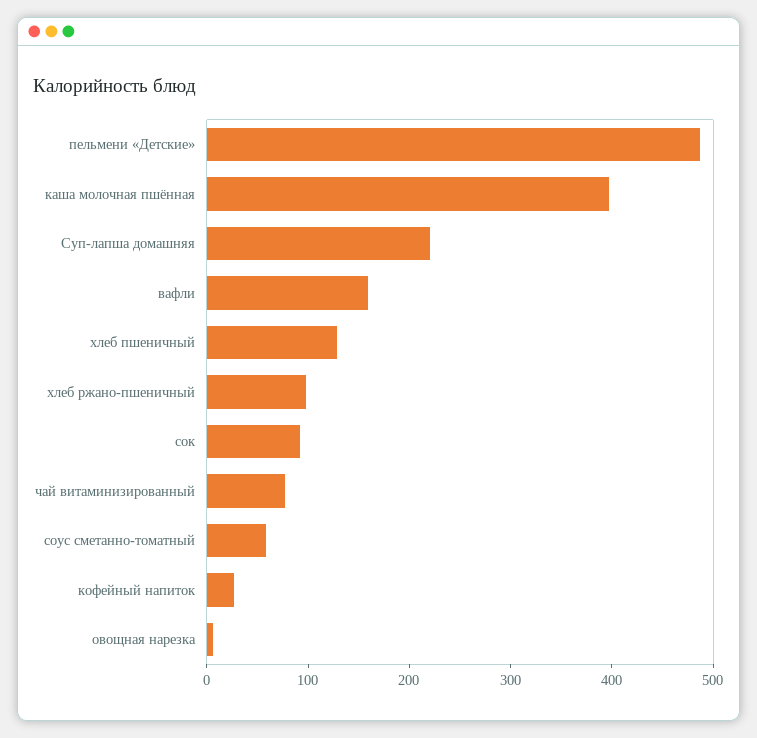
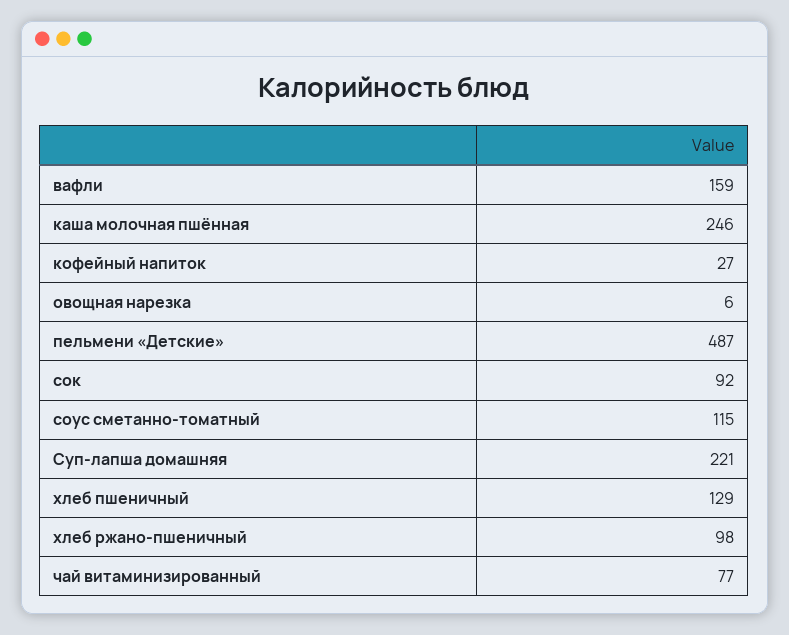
каша молочная пшённая: 400 -> 246
соус сметанно-томатный: 60 -> 115

